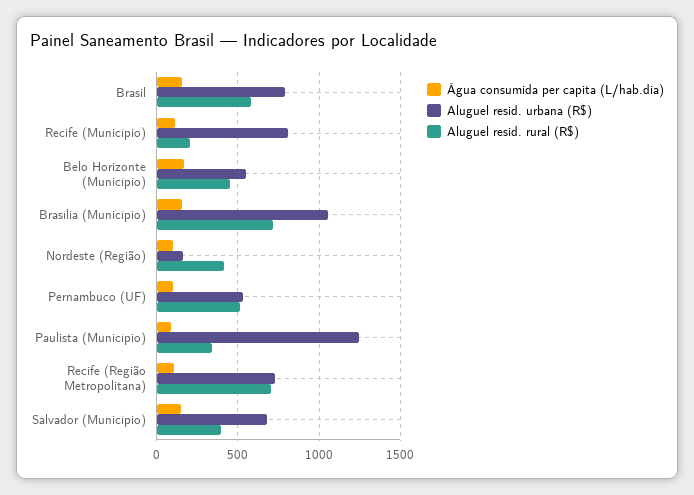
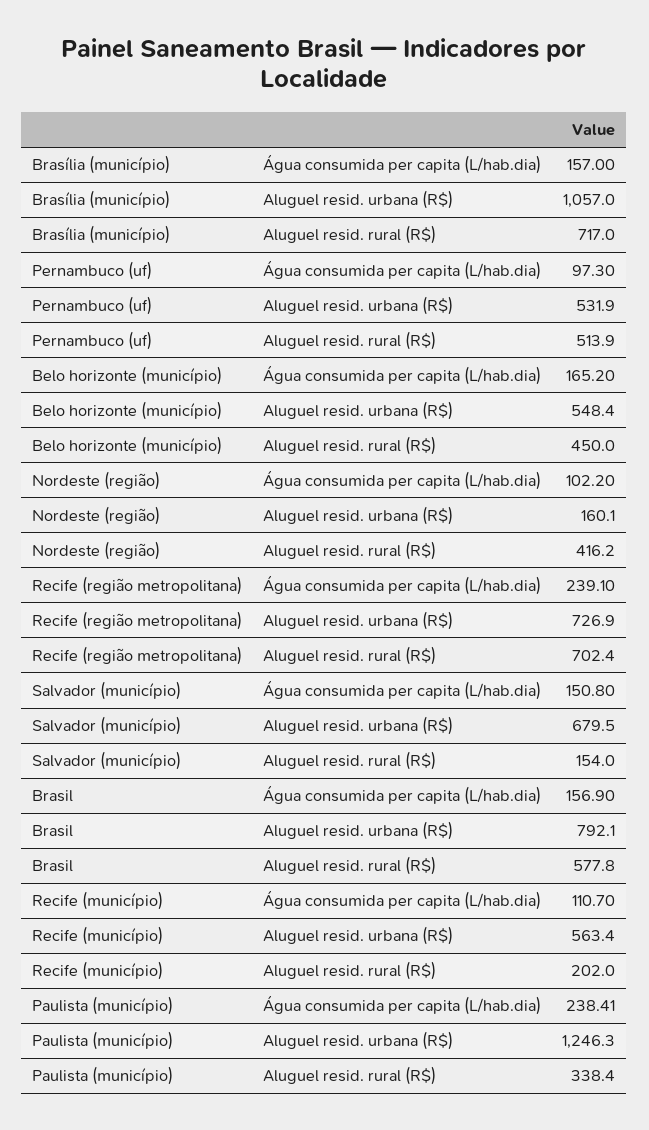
Aluguel resid. urbana (R$), Recife (Município): 800 -> 563.4
Água consumida per capita (L/hab.dia), Paulista (Município): 100 -> 238.41
Água consumida per capita (L/hab.dia), Recife (Região Metropolitana): 100 -> 239.1
Aluguel resid. rural (R$), Salvador (Município): 400 -> 154

